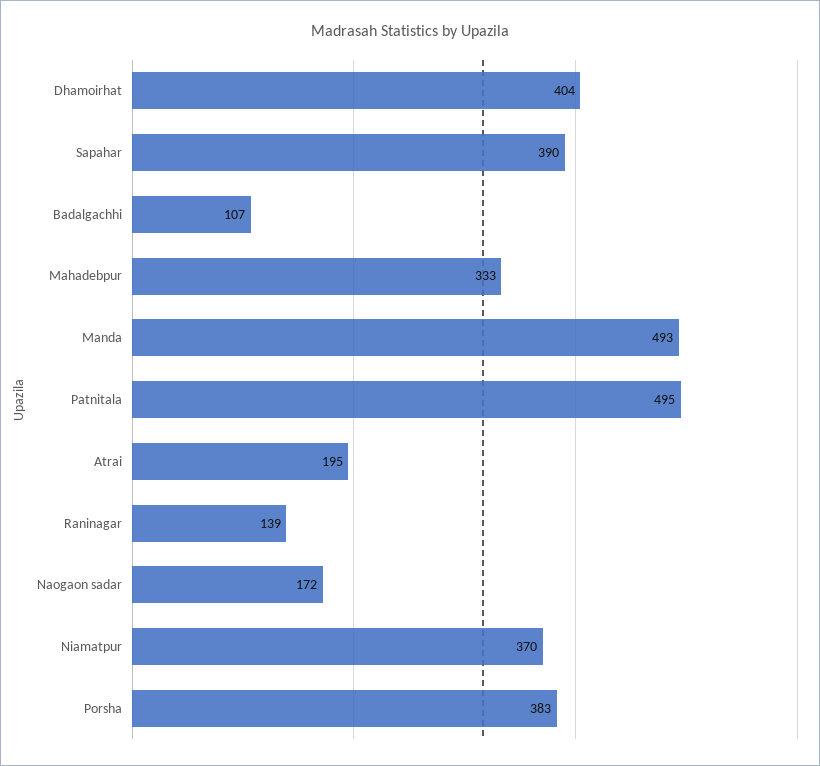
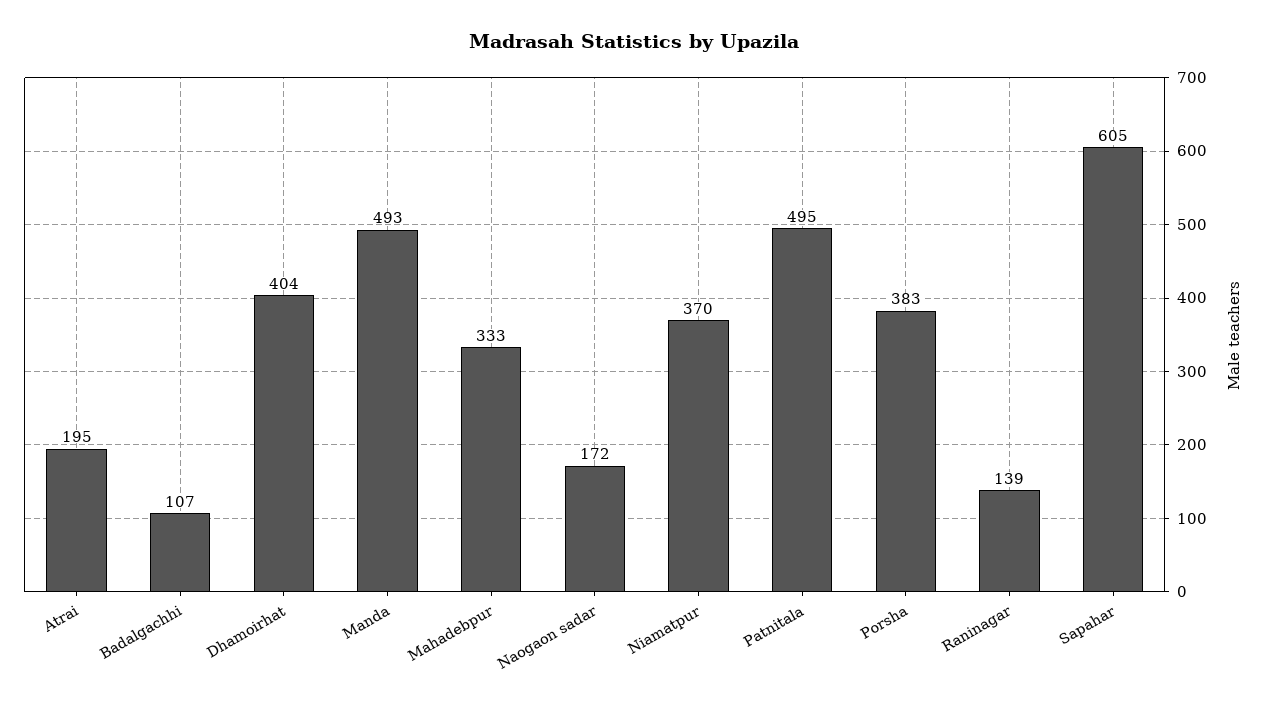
Sapahar: 390 -> 605

